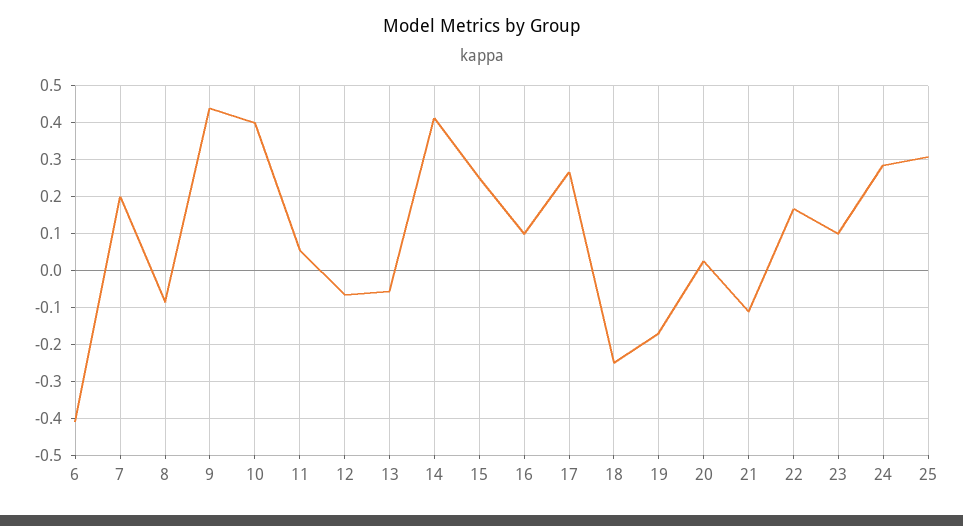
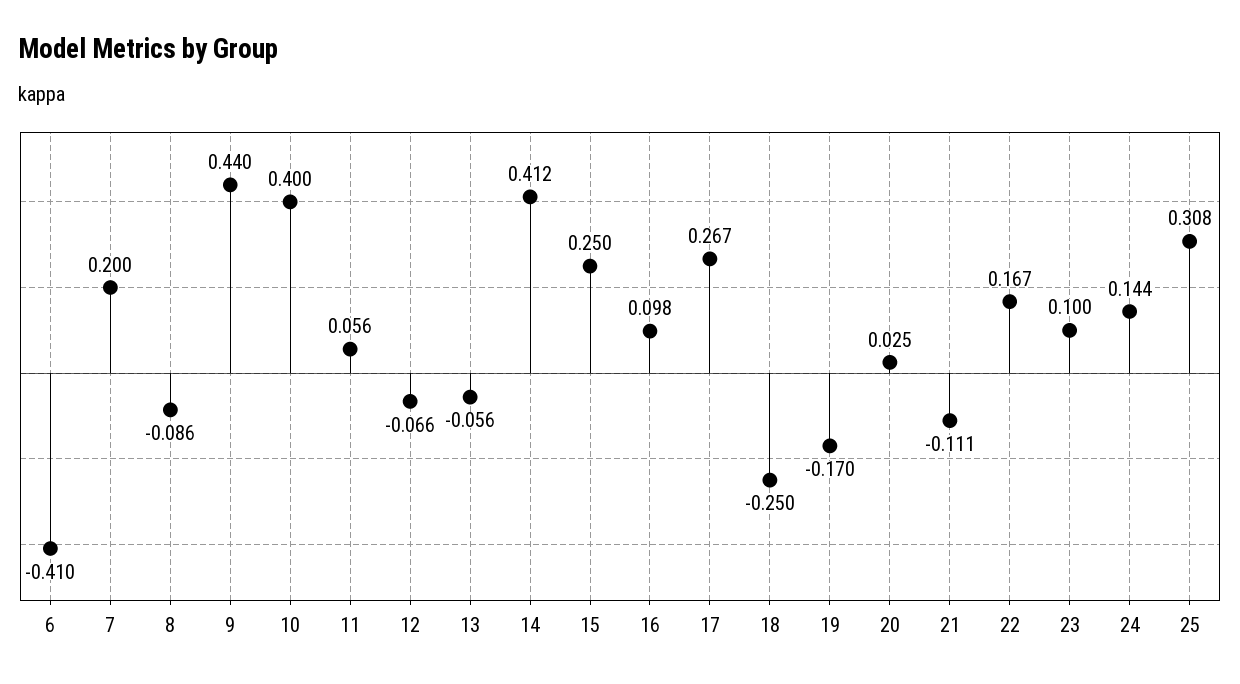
24: 0.28 -> 0.144

